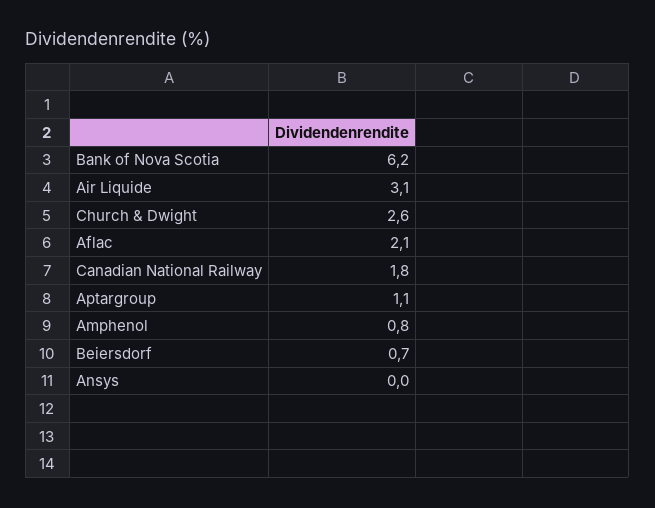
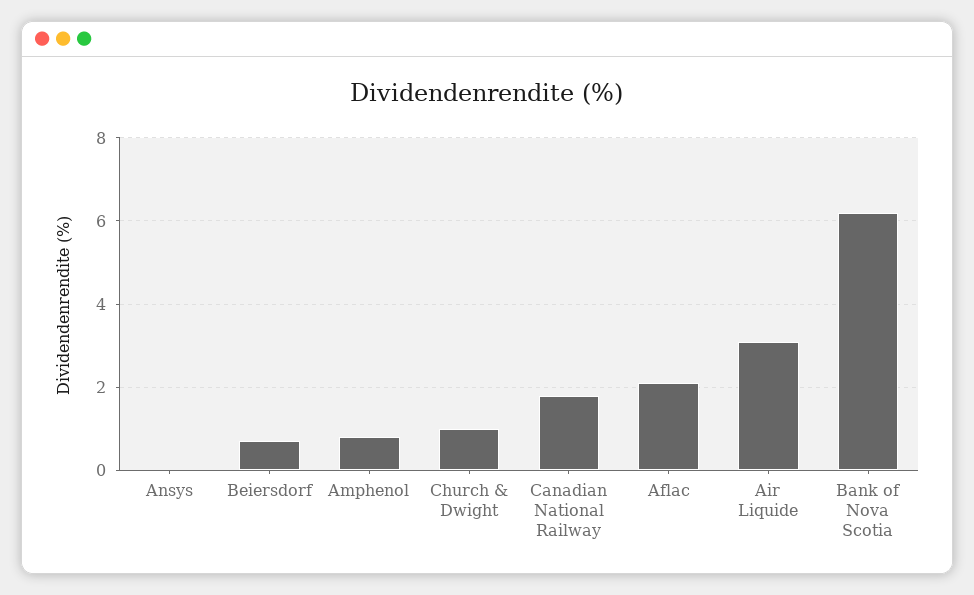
Church & Dwight: 2.6 -> 1
Aptargroup: 1.1 -> none

